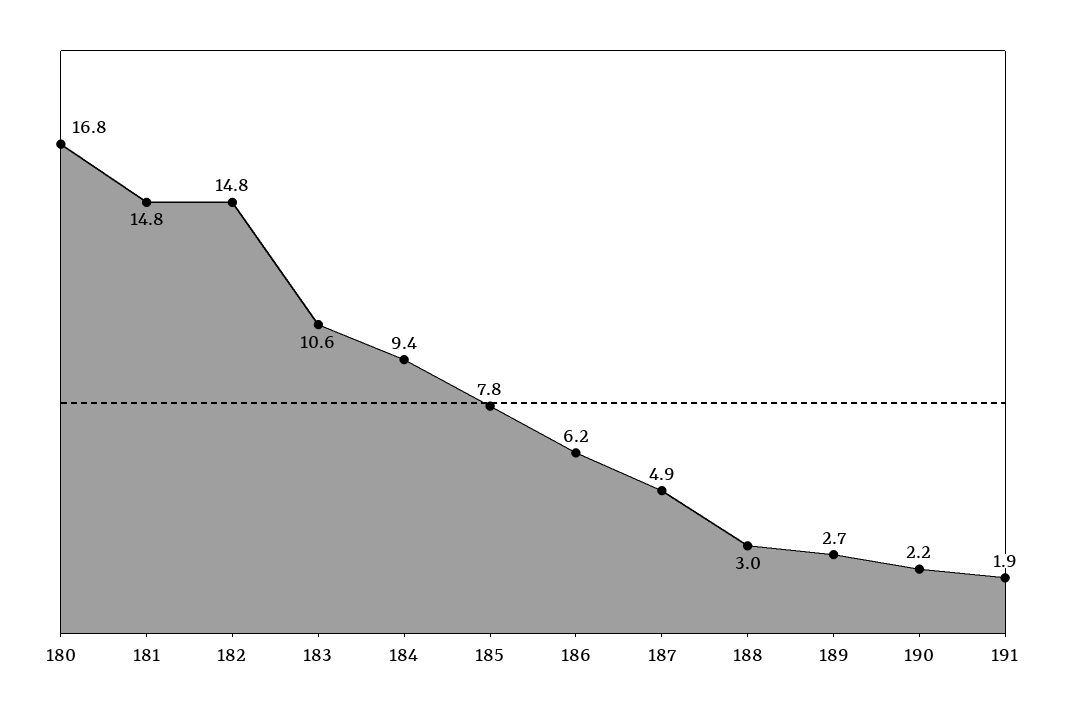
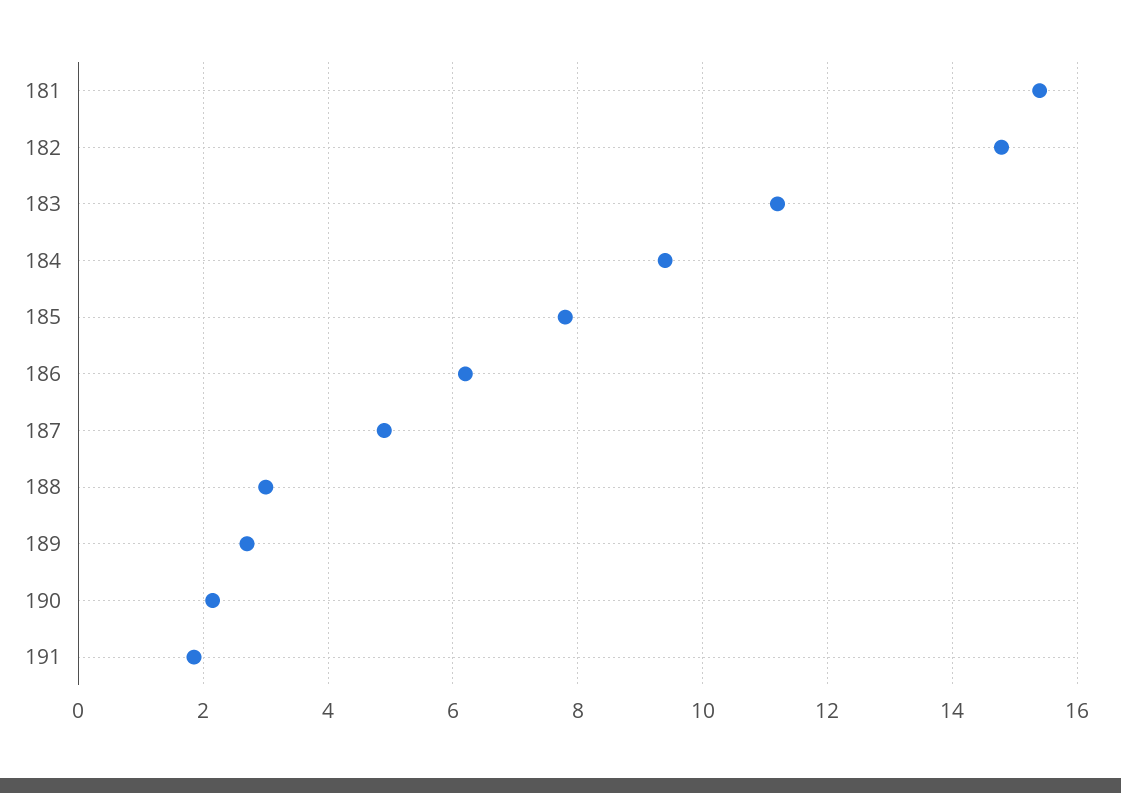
180: 16.8 -> none
181: 14.8 -> 15.4
183: 10.6 -> 11.2

